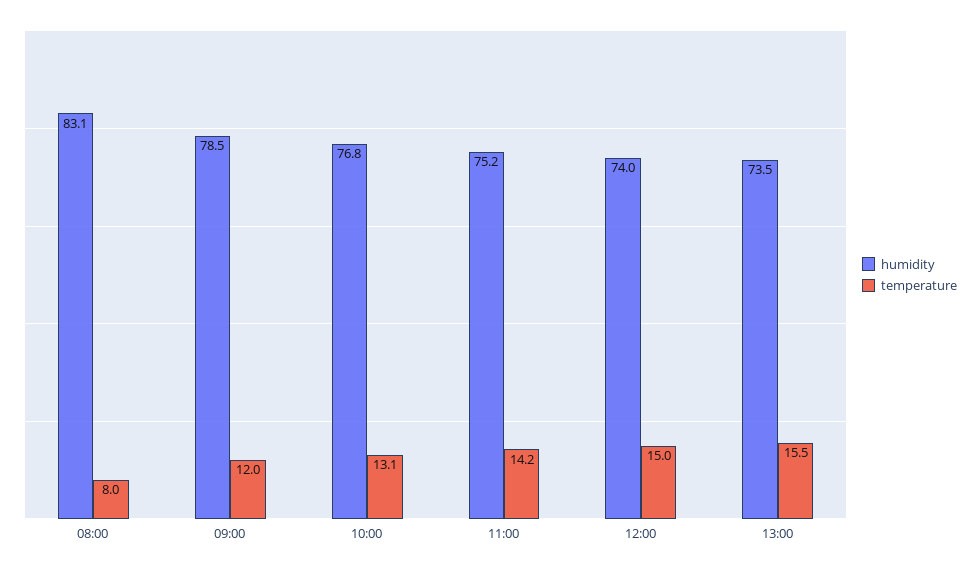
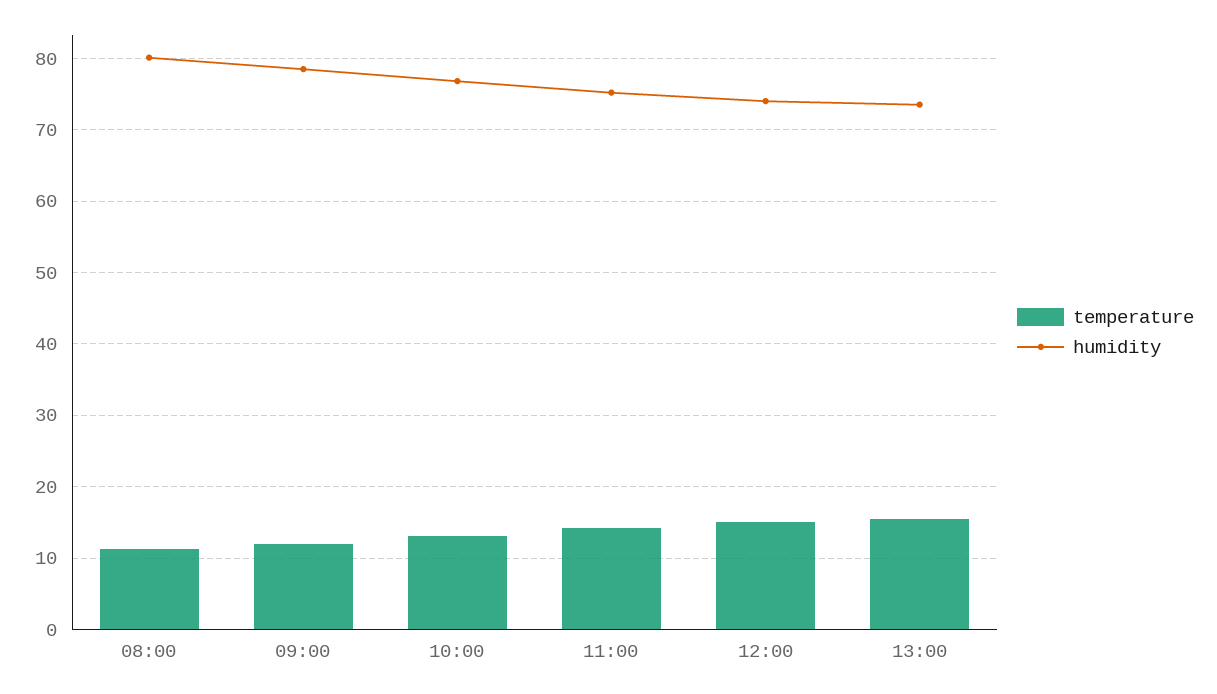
humidity, 08:00: 83.1 -> 80
temperature, 08:00: 8 -> 11

